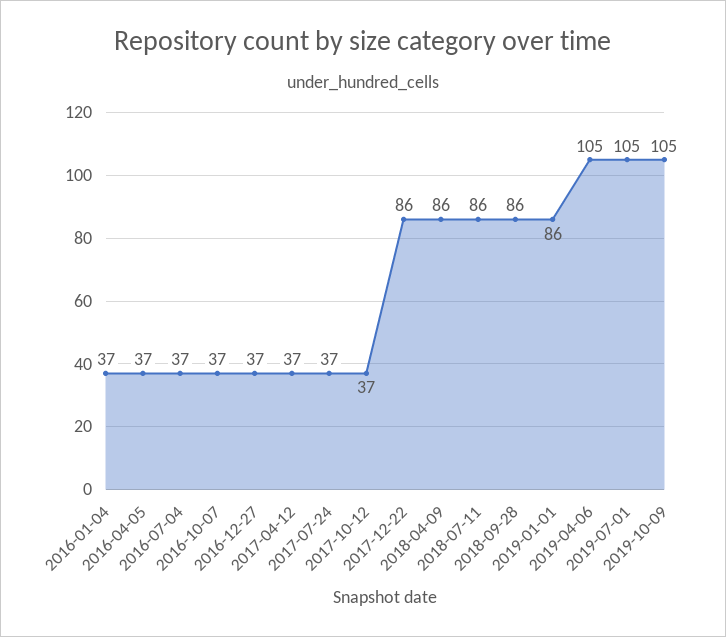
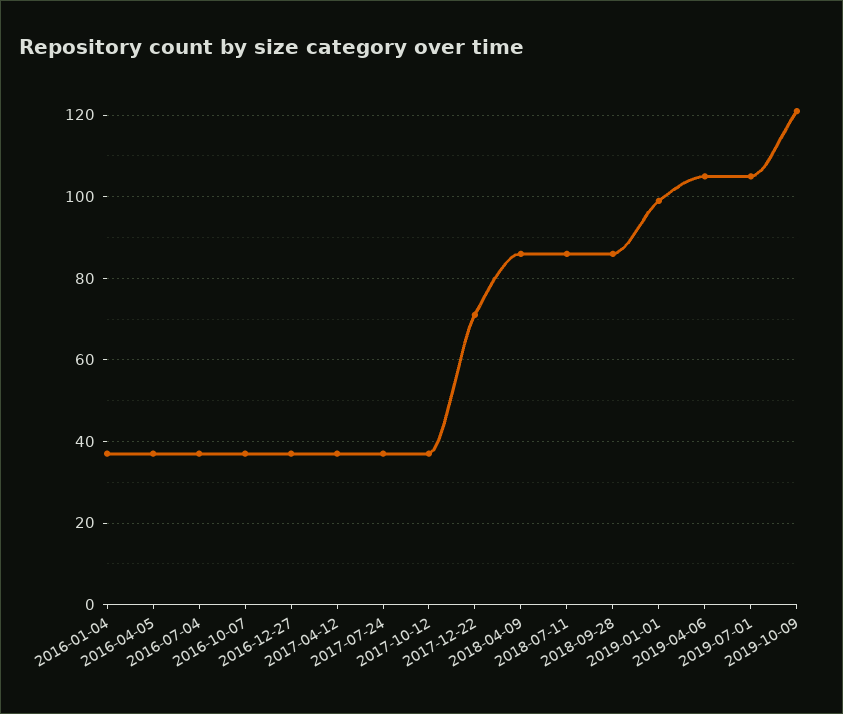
2017-12-22: 86 -> 70
2019-01-01: 86 -> 100
2019-10-09: 105 -> 120

